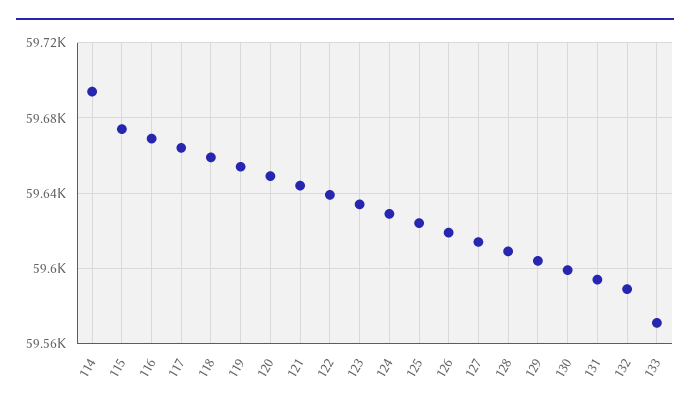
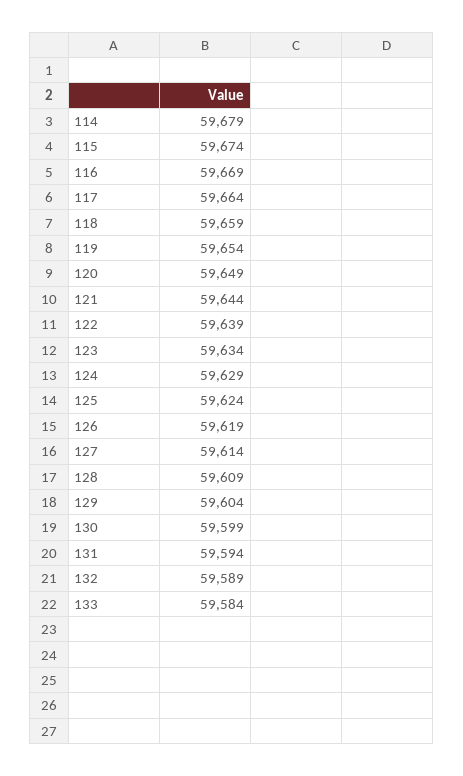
114: 59695 -> 59679
133: 59570 -> 59584

